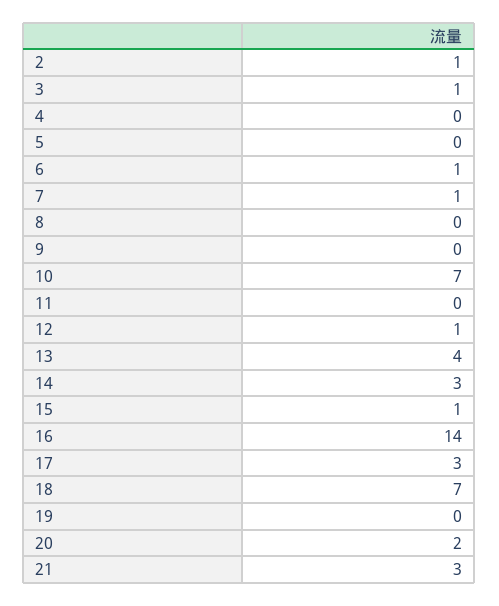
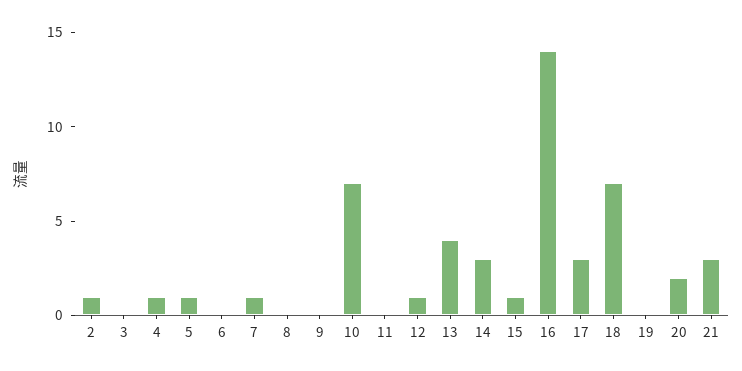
3: 1 -> 0
4: 0 -> 1
5: 0 -> 1
6: 1 -> 0

